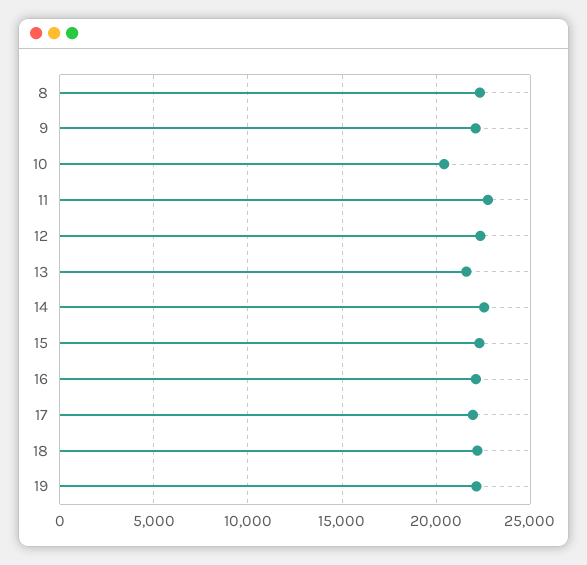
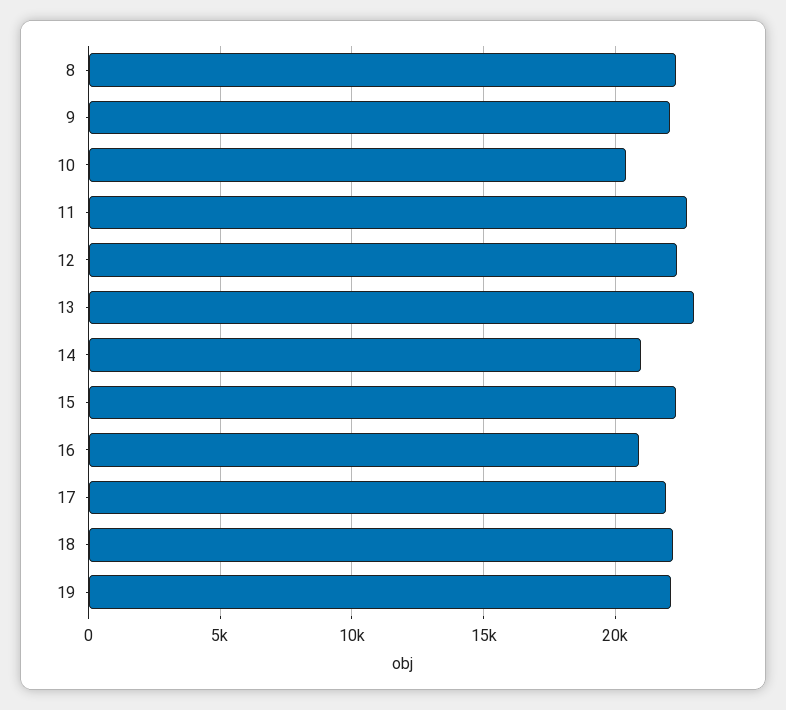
13: 21500 -> 23000
14: 22500 -> 21000
16: 22000 -> 21000

